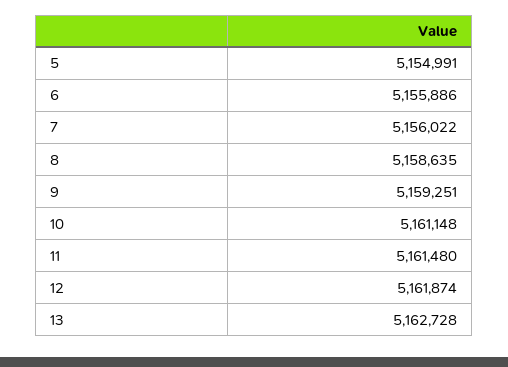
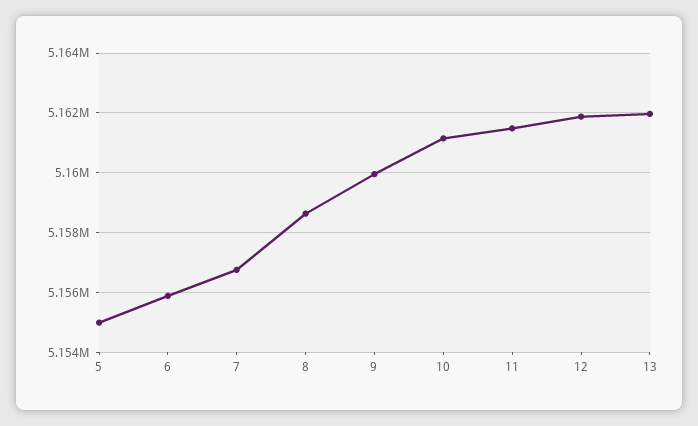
7: 5156022 -> 5156750
9: 5159251 -> 5160000
13: 5162728 -> 5162000

